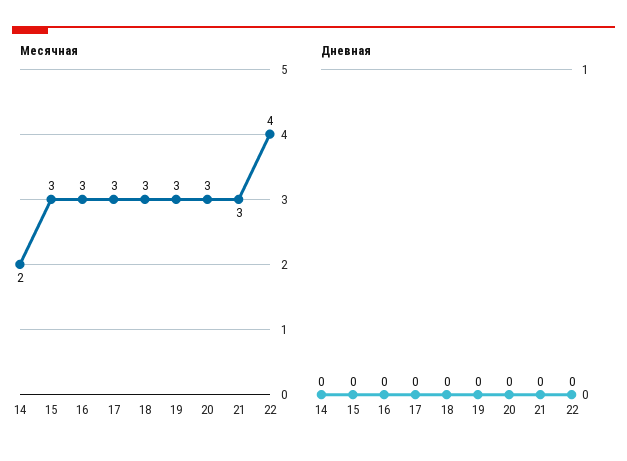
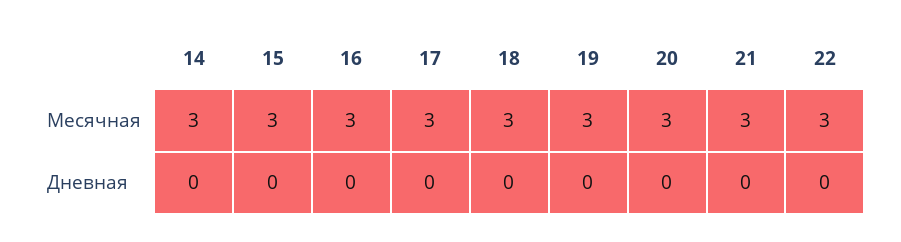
Месячная, 14: 2 -> 3
Месячная, 22: 4 -> 3

